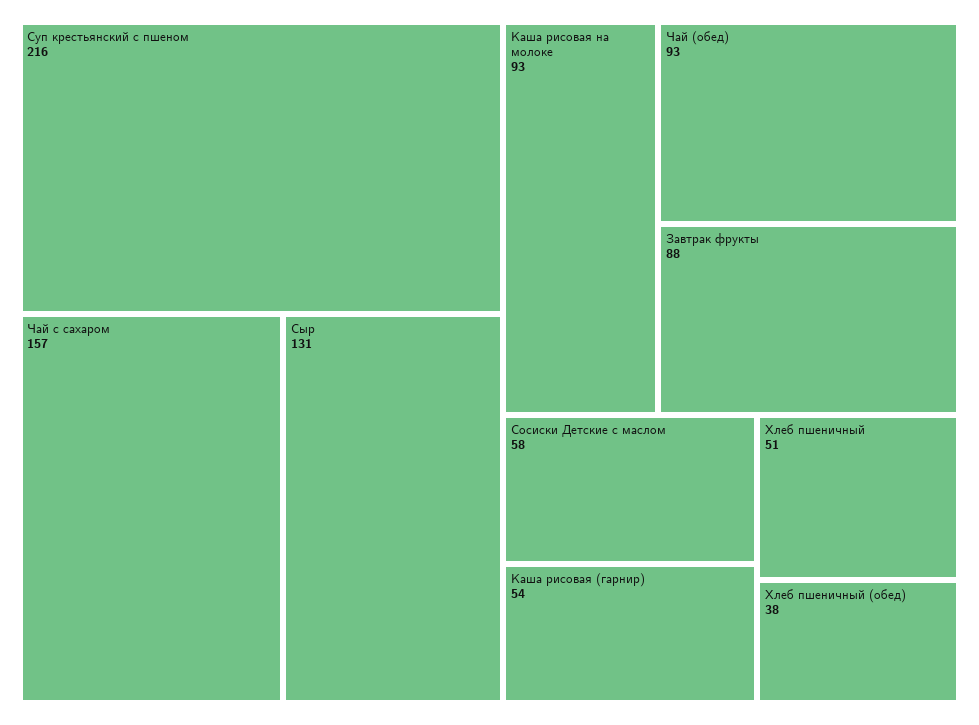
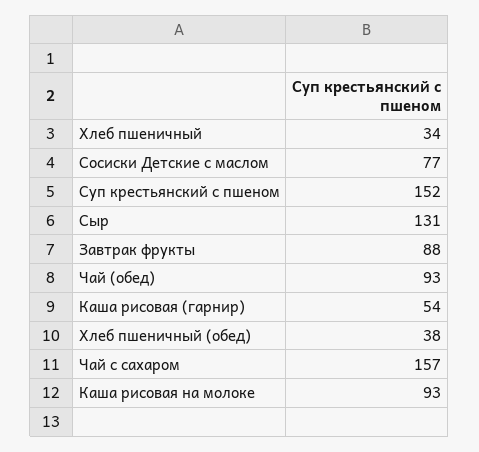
Суп крестьянский с пшеном: 216 -> 152
Сосиски Детские с маслом: 58 -> 77
Хлеб пшеничный: 51 -> 34

